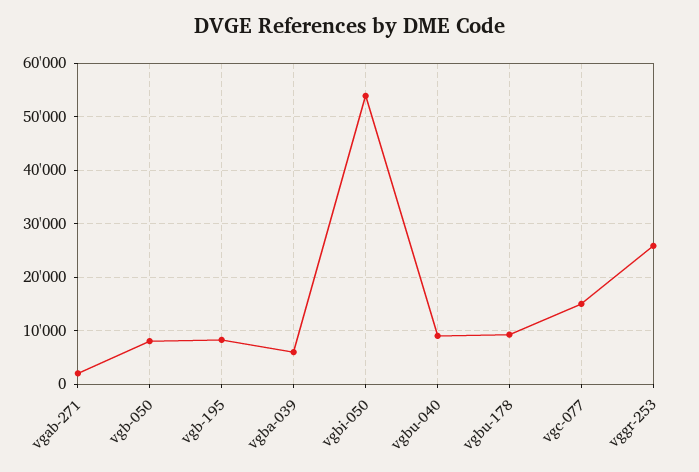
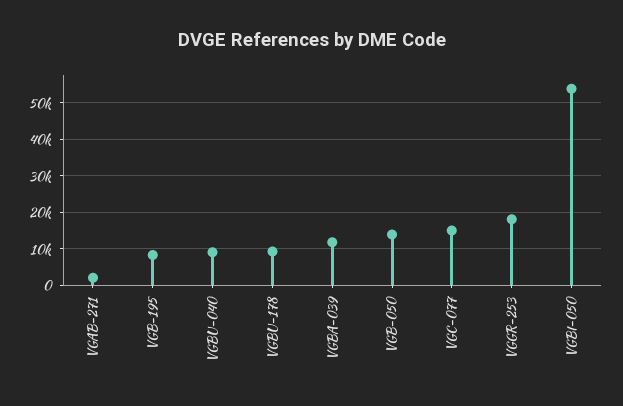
vgb-050: 8000 -> 14000
vgba-039: 6000 -> 12000
vggr-253: 26000 -> 18000

